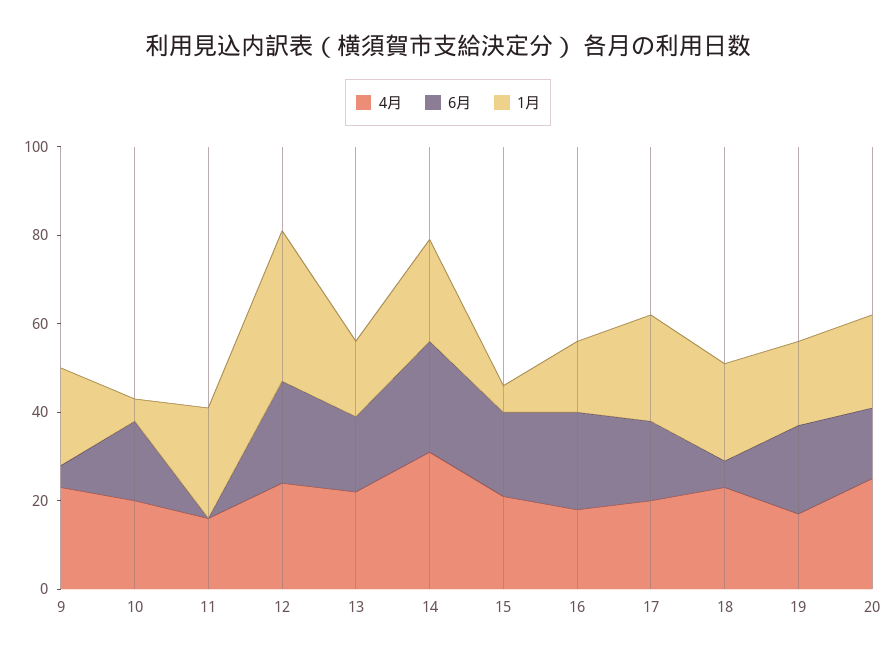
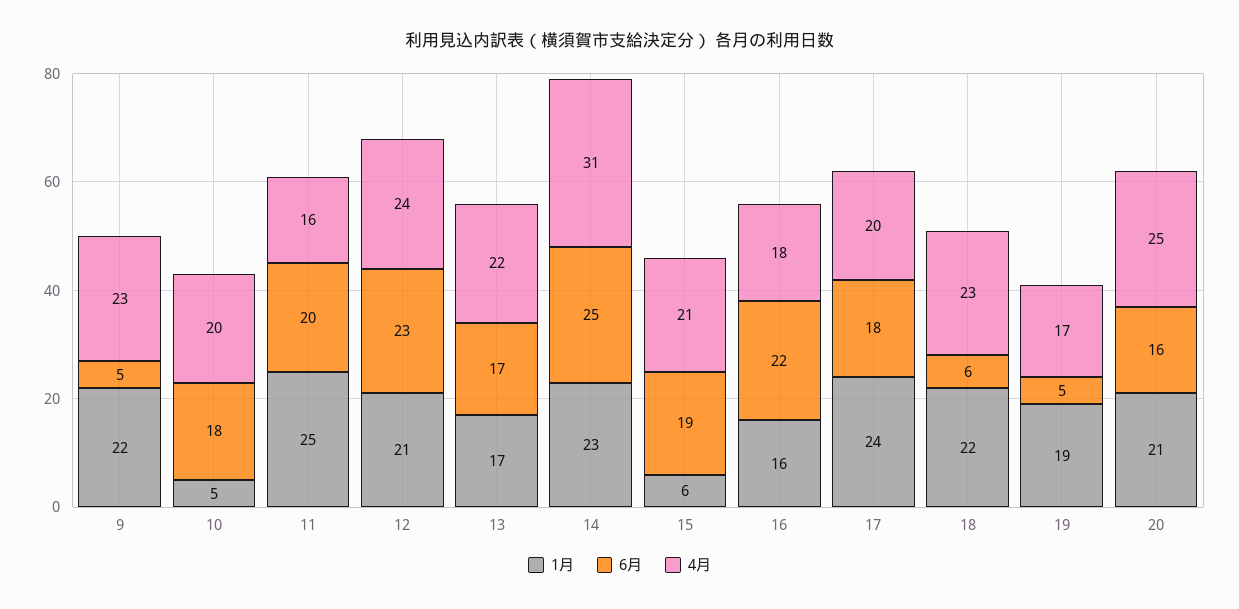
6月, 11: 0 -> 20
1月, 12: 35 -> 21
6月, 19: 20 -> 5

